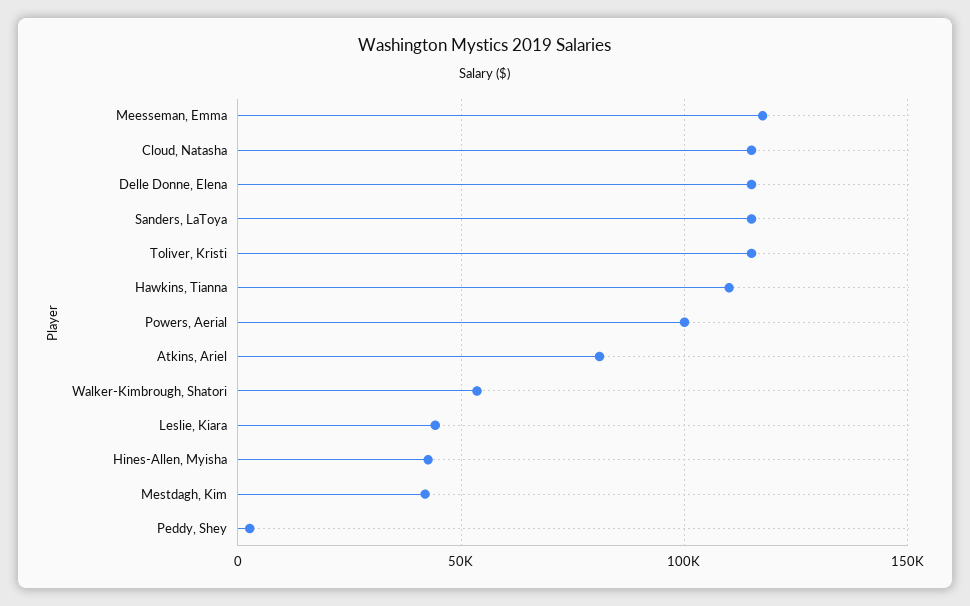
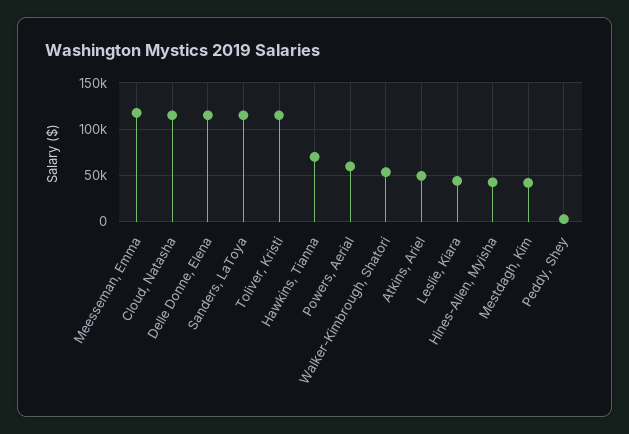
Hawkins, Tianna: 110000 -> 70000
Powers, Aerial: 100000 -> 60000
Atkins, Ariel: 80000 -> 50000

